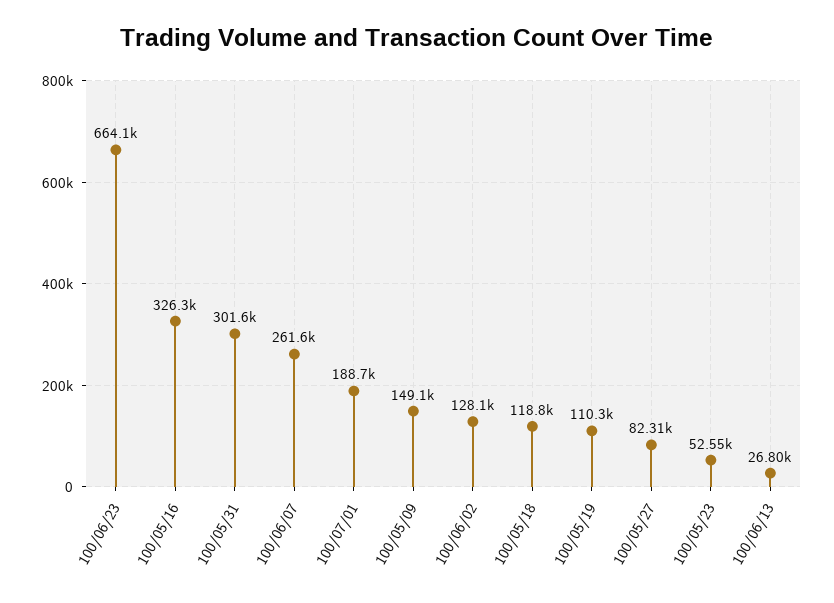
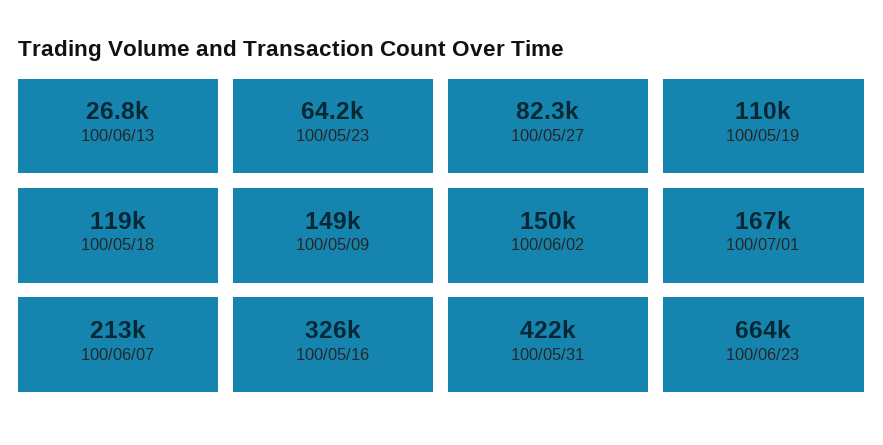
100/05/31: 301600 -> 422000
100/06/07: 261600 -> 213000
100/07/01: 188700 -> 167000
100/06/02: 128100 -> 150000
100/05/23: 52550 -> 64200

